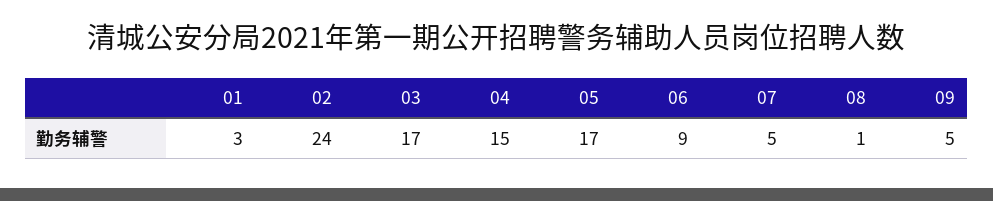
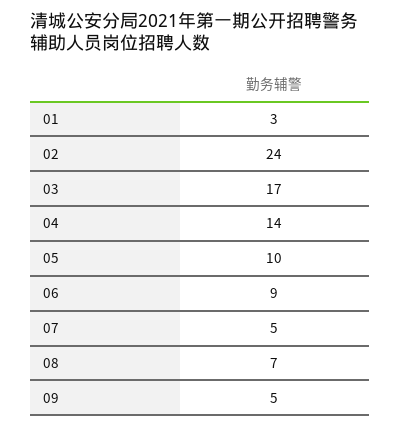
04: 15 -> 14
05: 17 -> 10
08: 1 -> 7

